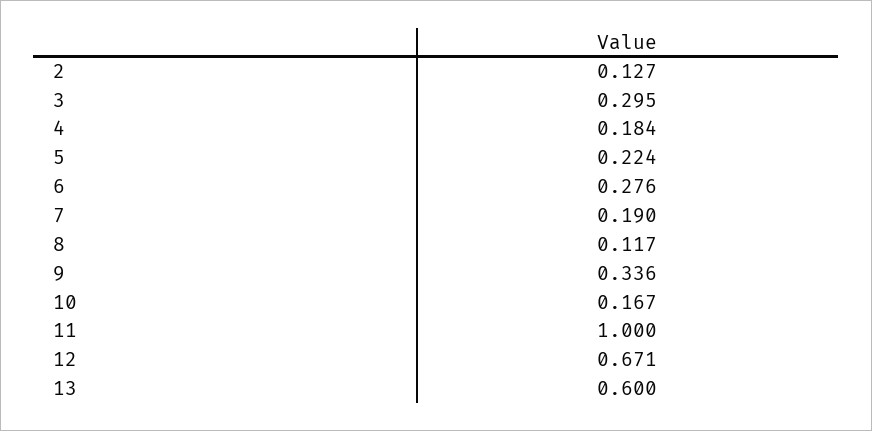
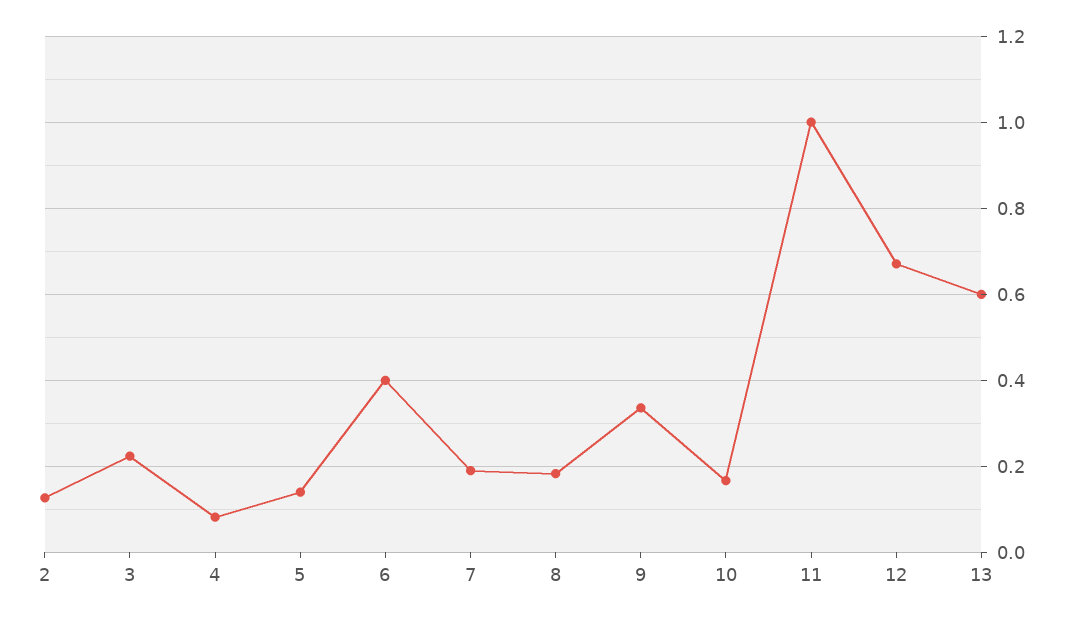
3: 0.295 -> 0.22
4: 0.184 -> 0.08
5: 0.224 -> 0.14
6: 0.276 -> 0.4
8: 0.117 -> 0.18

